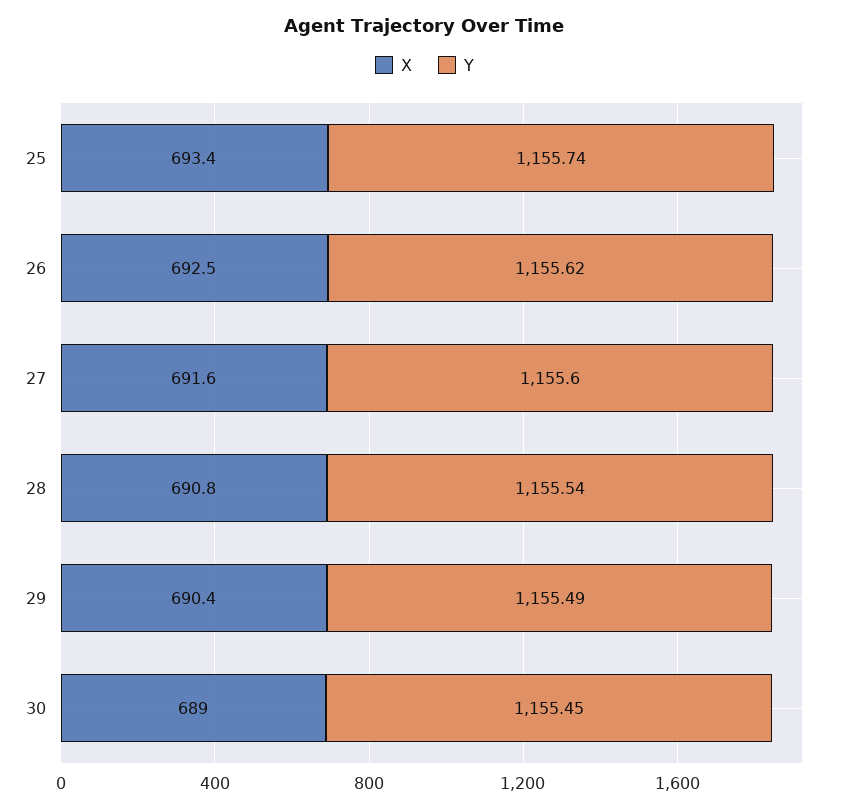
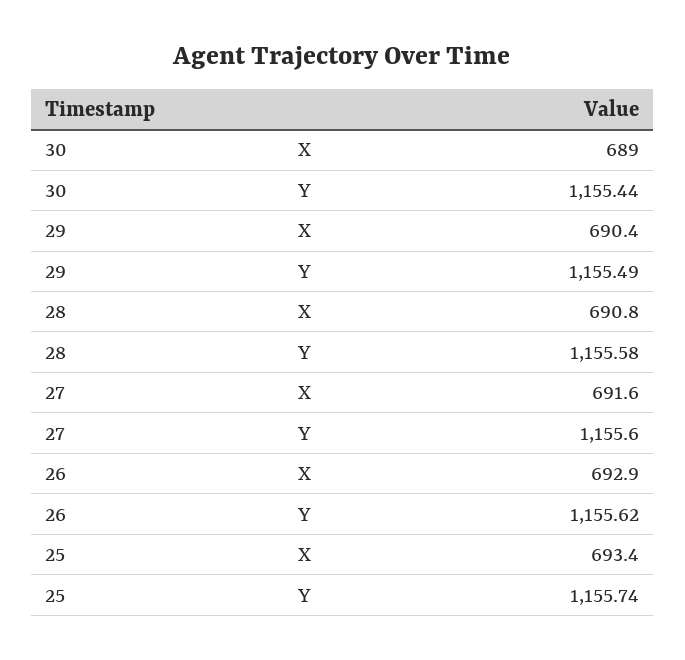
X, 26: 692.5 -> 692.9
Y, 28: 1155.54 -> 1155.58
Y, 30: 1155.45 -> 1155.44

